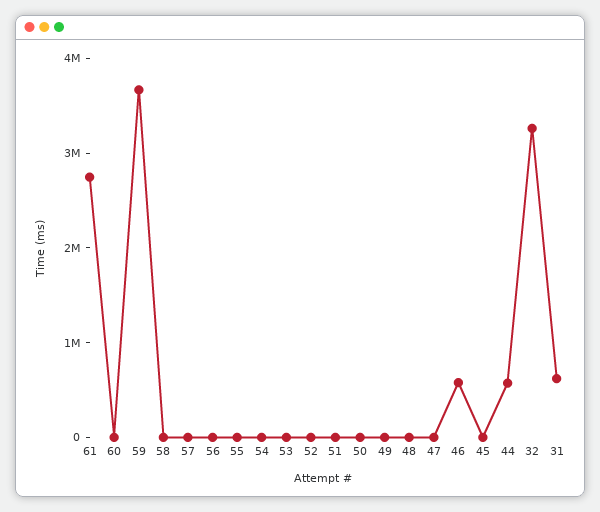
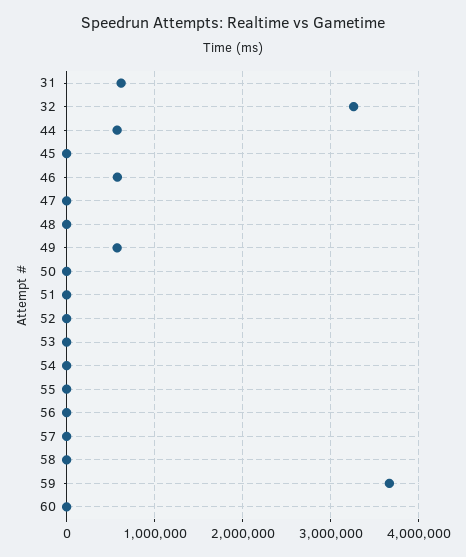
61: 2800000 -> none
49: 0 -> 600000

